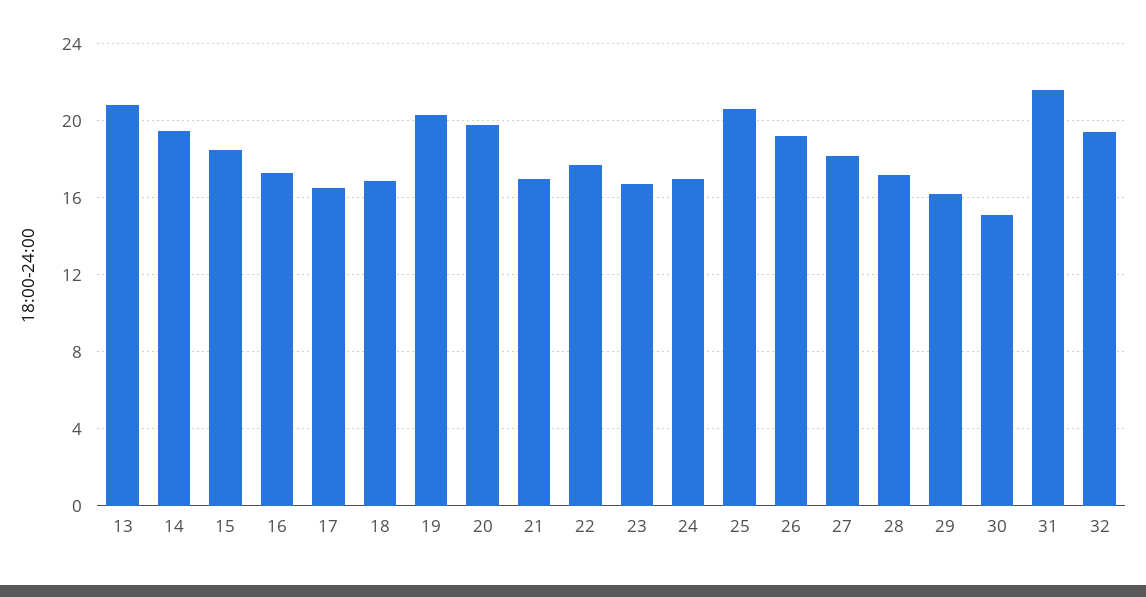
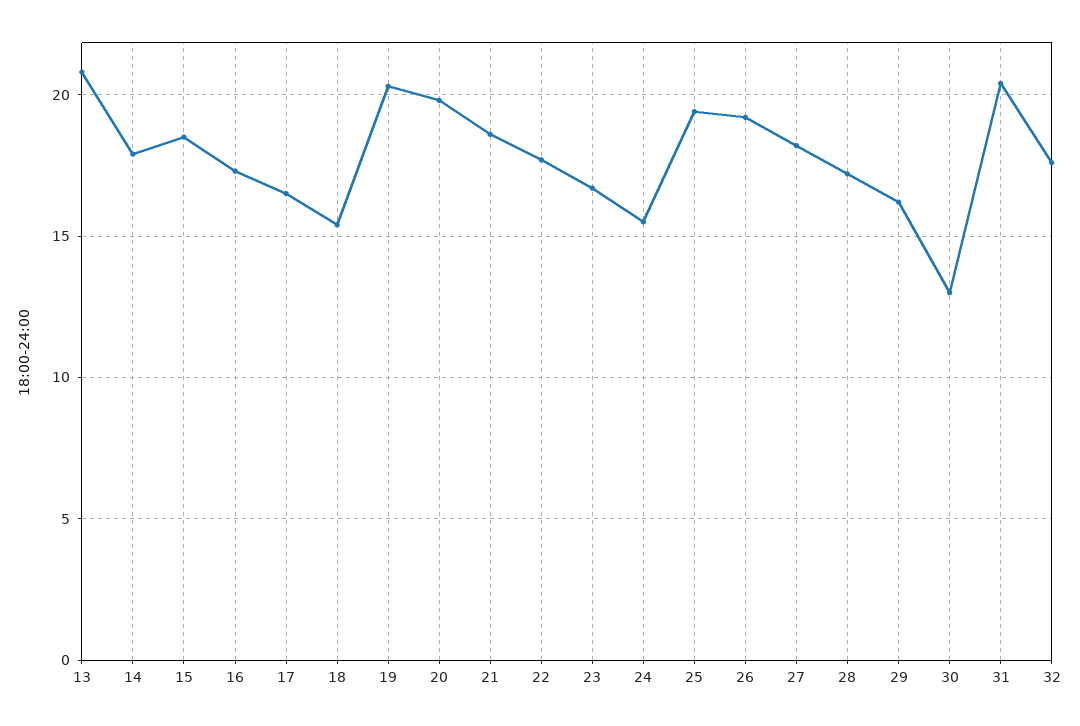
14: 19.5 -> 18
18: 17 -> 15.5
21: 17 -> 18.5
24: 17 -> 15.5
25: 20.5 -> 19.5
30: 15 -> 13
31: 21.5 -> 20.5
32: 19.5 -> 17.5

